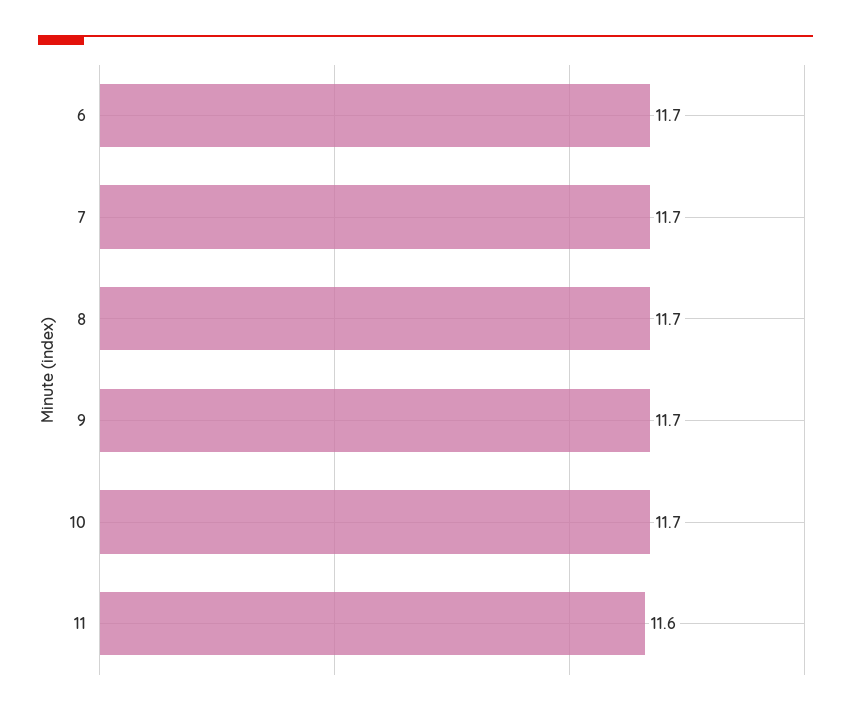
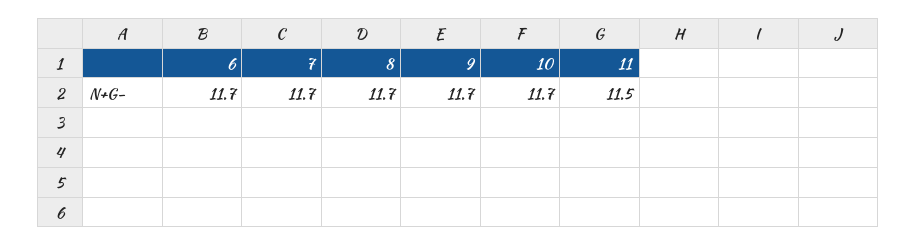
11: 11.6 -> 11.5

